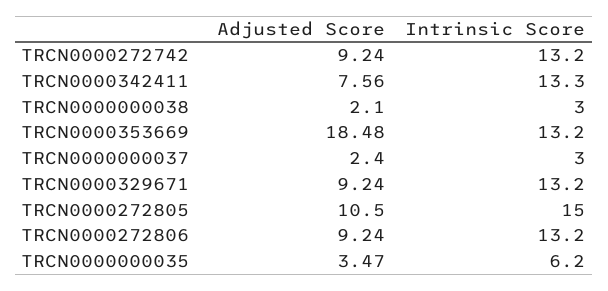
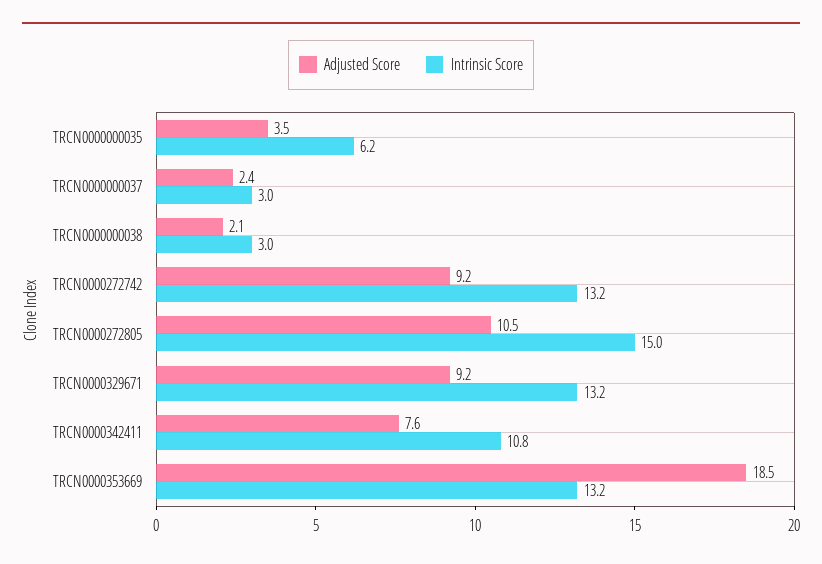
Intrinsic Score, TRCN0000342411: 13.3 -> 10.8
Adjusted Score, TRCN0000272806: 9.24 -> none
Intrinsic Score, TRCN0000272806: 13.2 -> none

